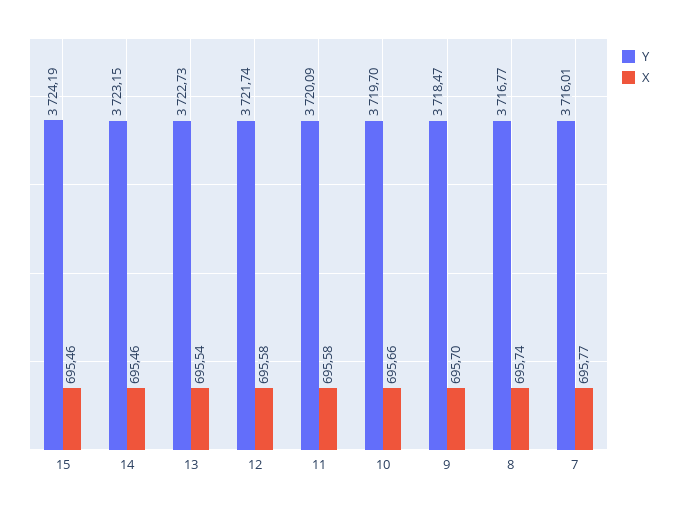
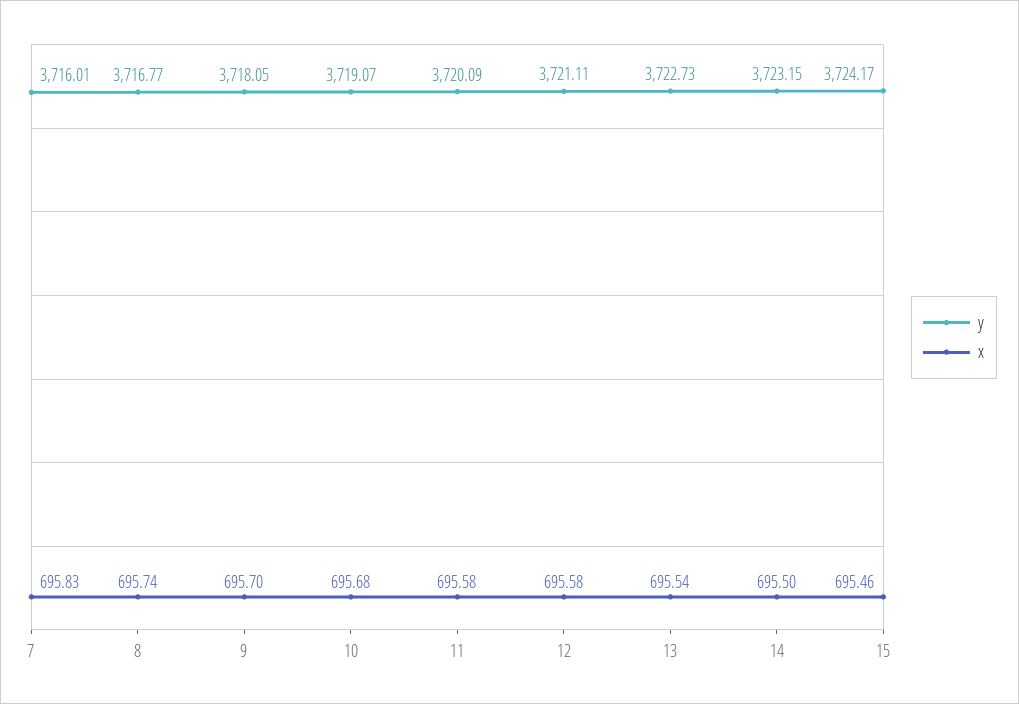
Y, 15: 3724.19 -> 3724.17
X, 14: 695.46 -> 695.5
Y, 12: 3721.74 -> 3721.11
Y, 10: 3719.7 -> 3719.07
X, 10: 695.66 -> 695.68
Y, 9: 3718.47 -> 3718.05
X, 7: 695.77 -> 695.83

